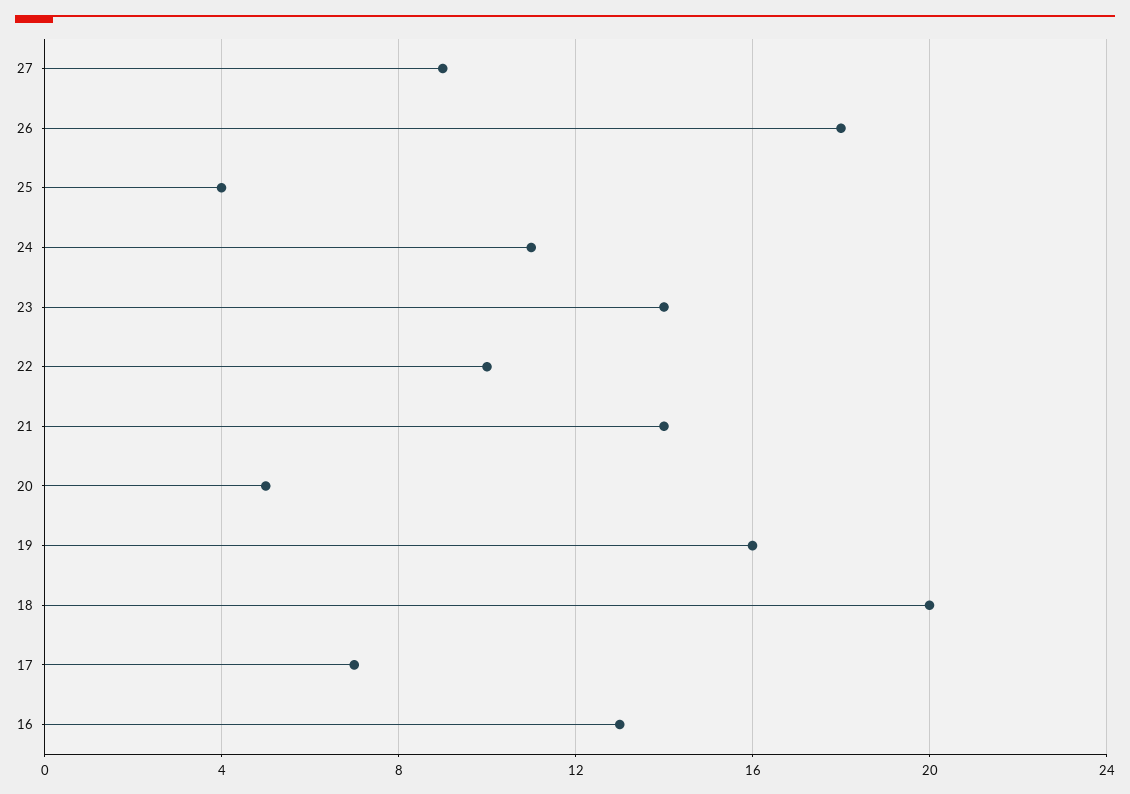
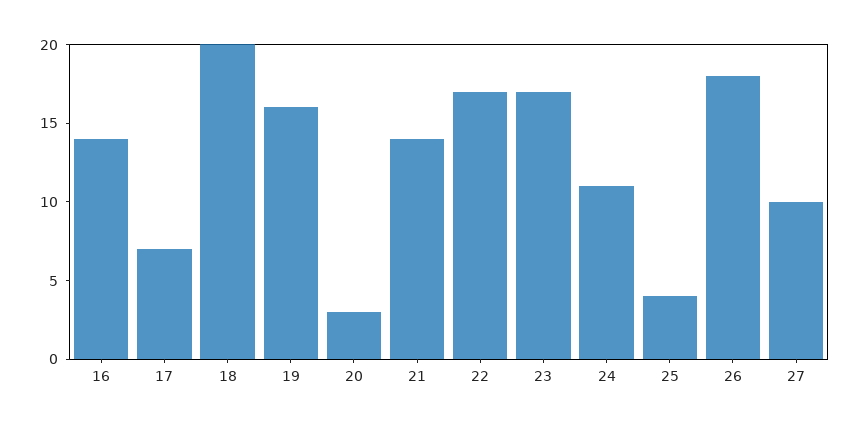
27: 9 -> 10
23: 14 -> 17
22: 10 -> 17
20: 5 -> 3
16: 13 -> 14

